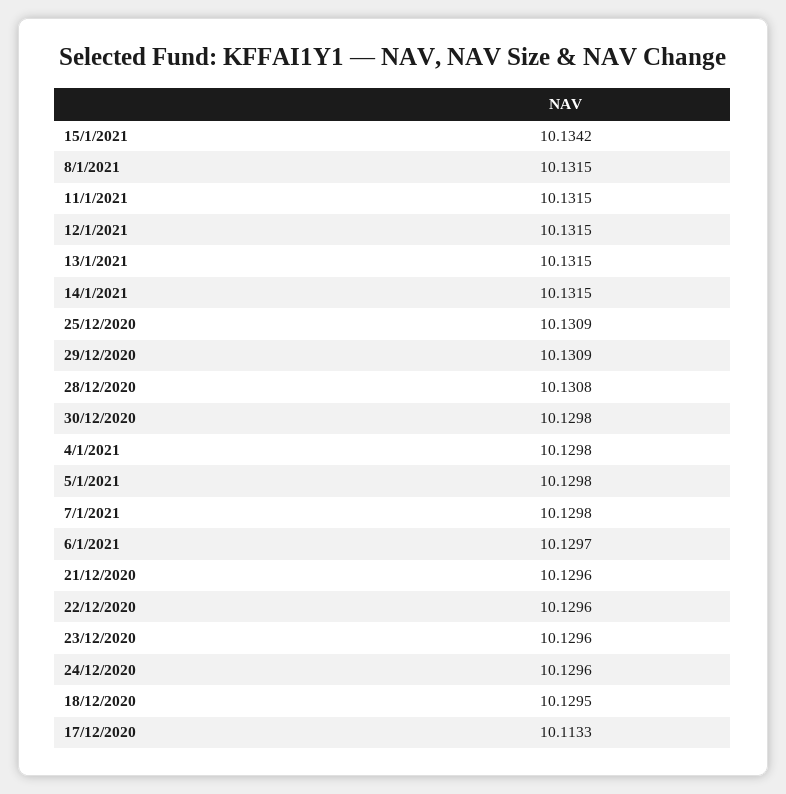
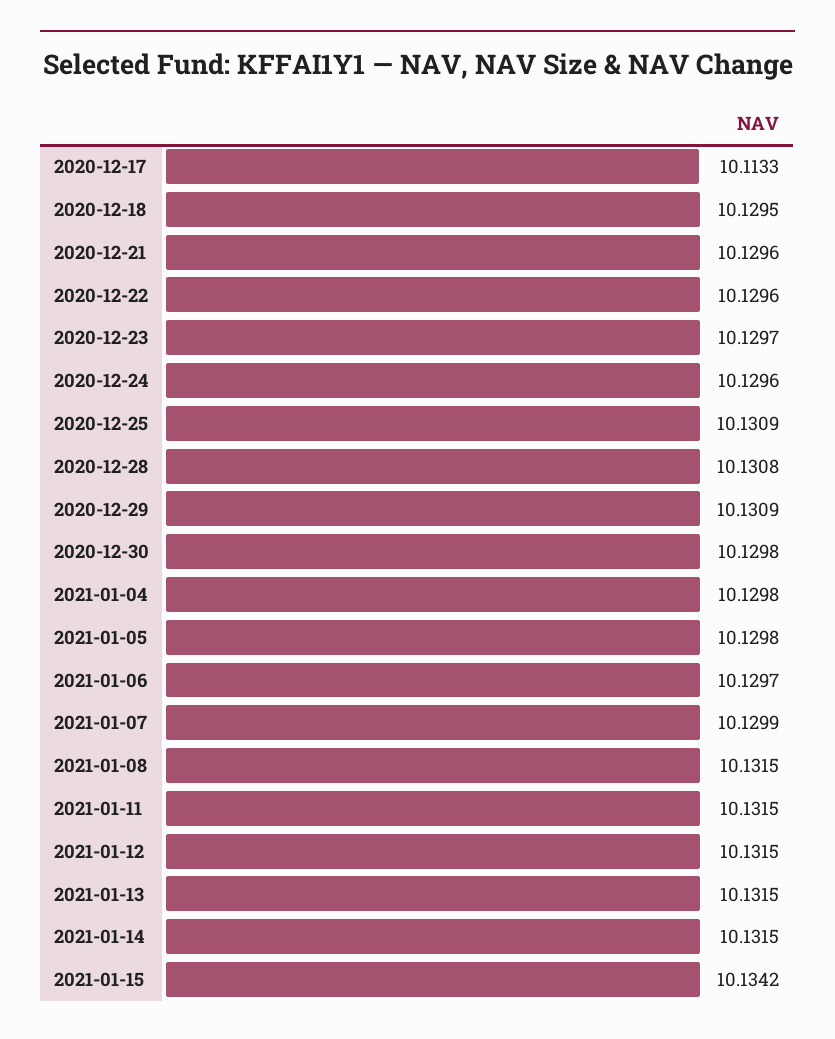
7/1/2021: 10.1298 -> 10.1299
23/12/2020: 10.1296 -> 10.1297

